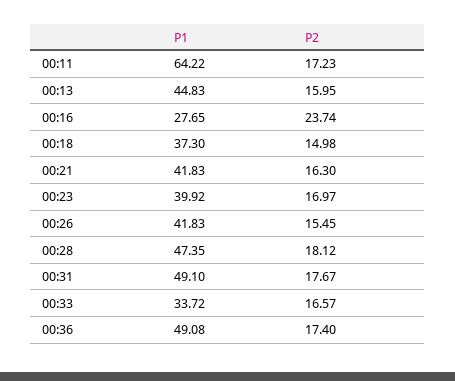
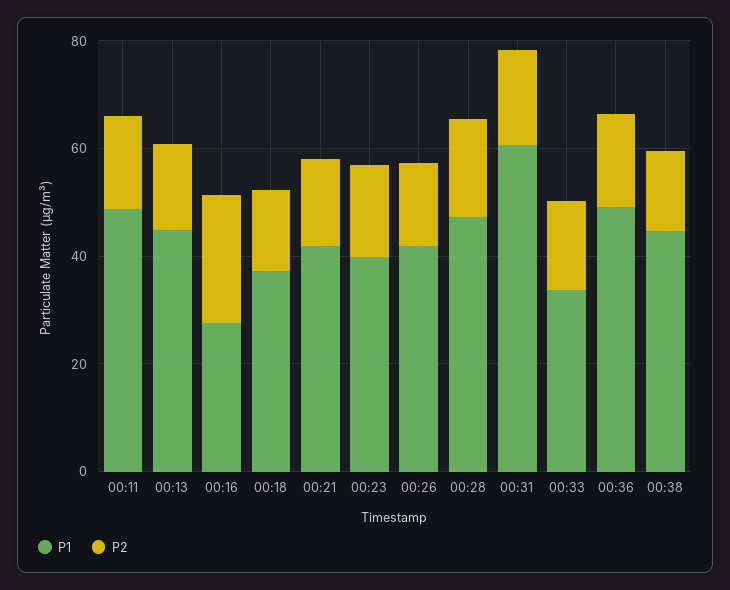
P1, 00:11: 64.22 -> 50
P1, 00:31: 49.1 -> 60
P1, 00:38: none -> 45
P2, 00:38: none -> 15

